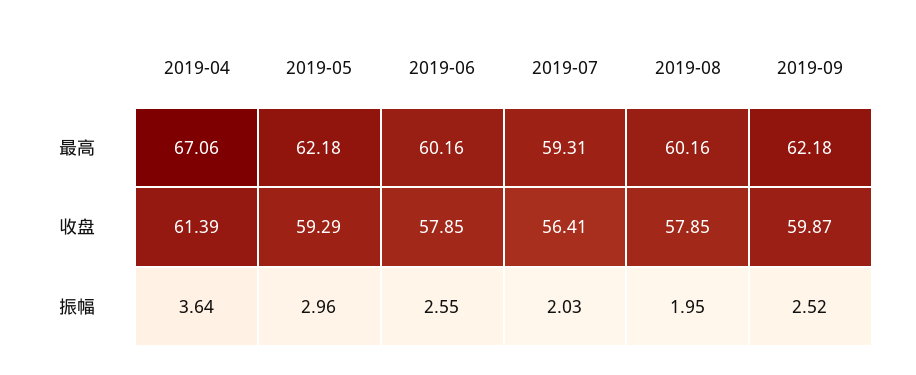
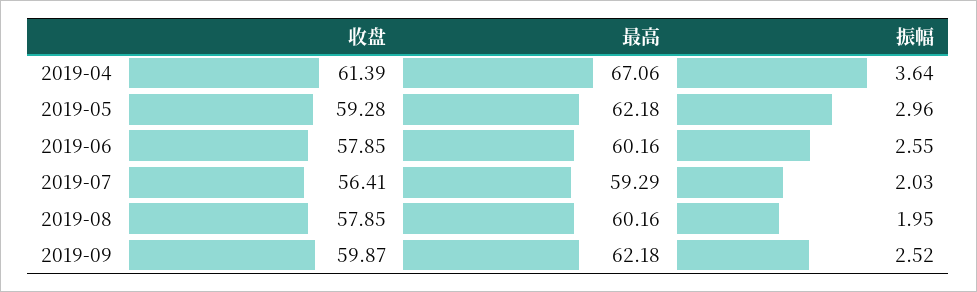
2019-07, 最高: 59.31 -> 59.29
2019-05, 收盘: 59.29 -> 59.28

